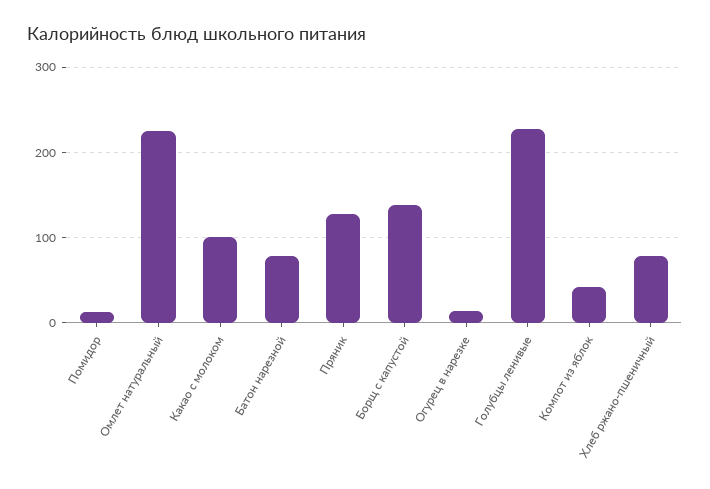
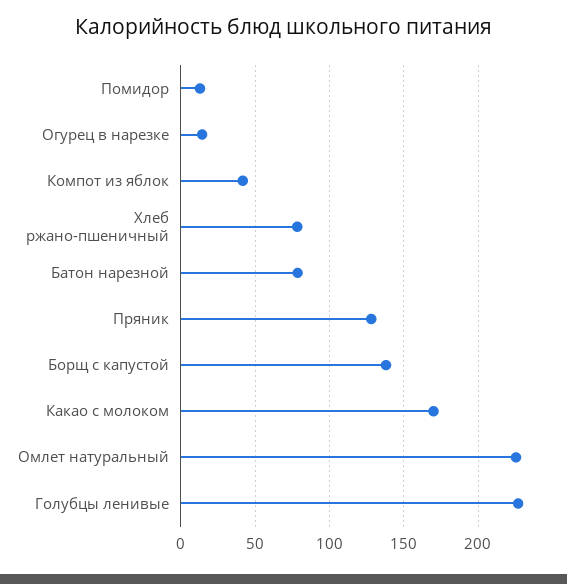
Какао с молоком: 100 -> 170

